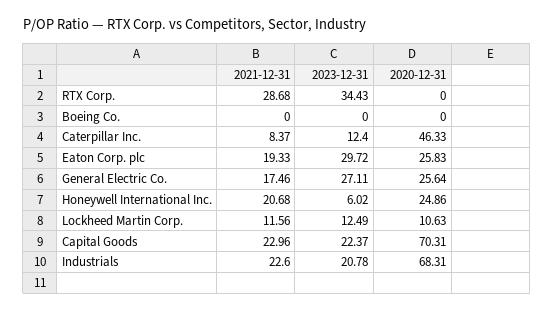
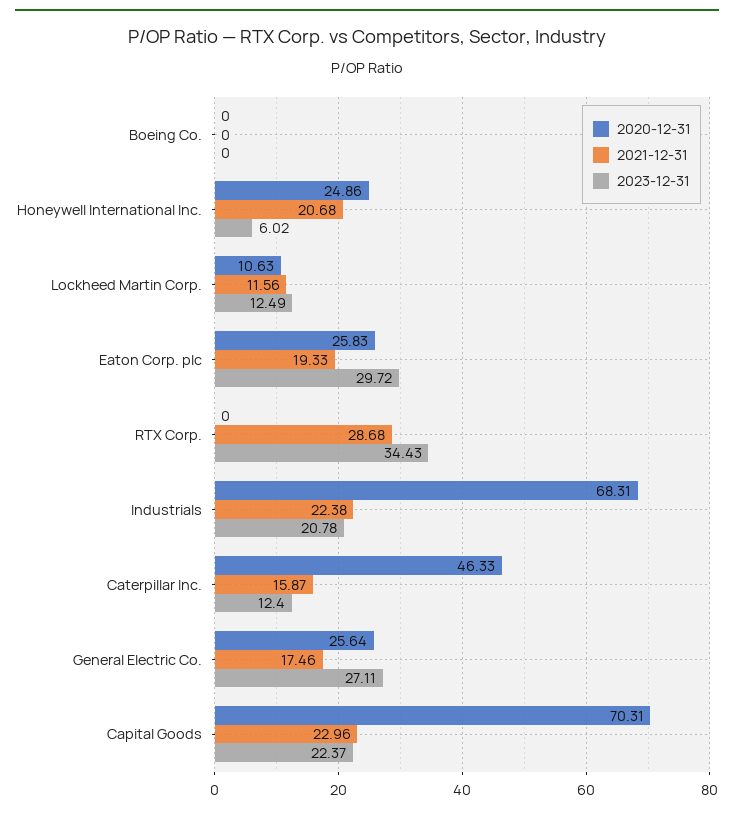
2021-12-31, Caterpillar Inc.: 8.37 -> 15.87
2021-12-31, Industrials: 22.6 -> 22.38

